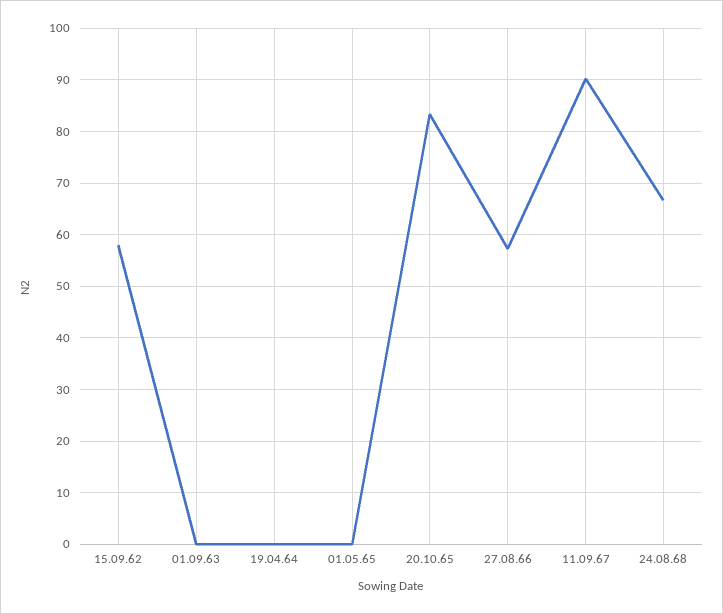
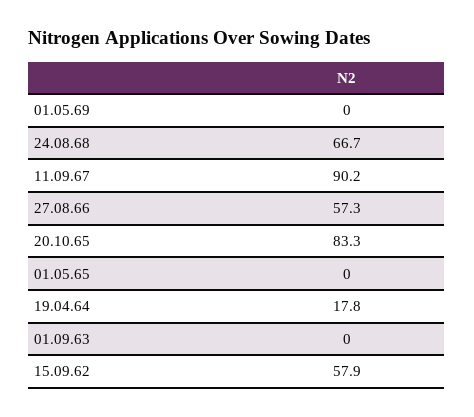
19.04.64: 0 -> 17.8
01.05.69: none -> 0

